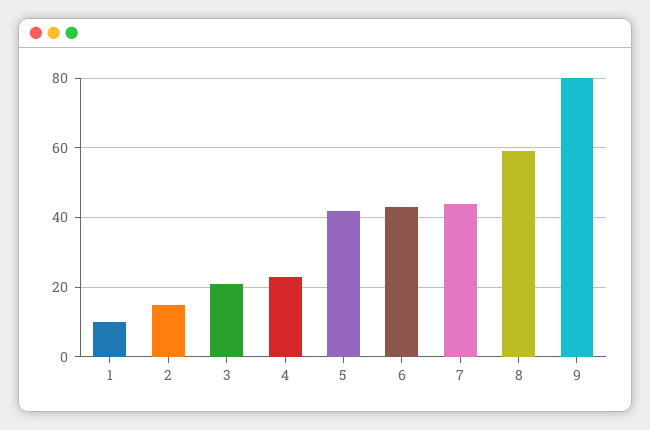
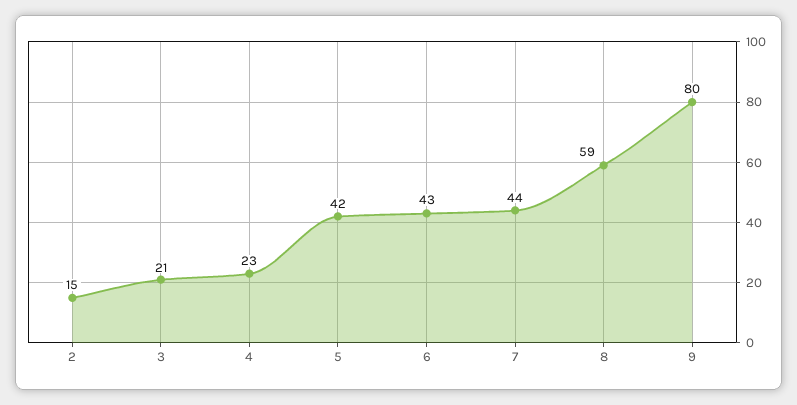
1: 10 -> none

